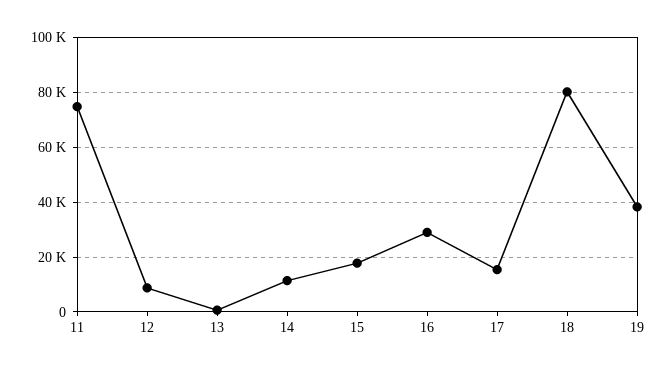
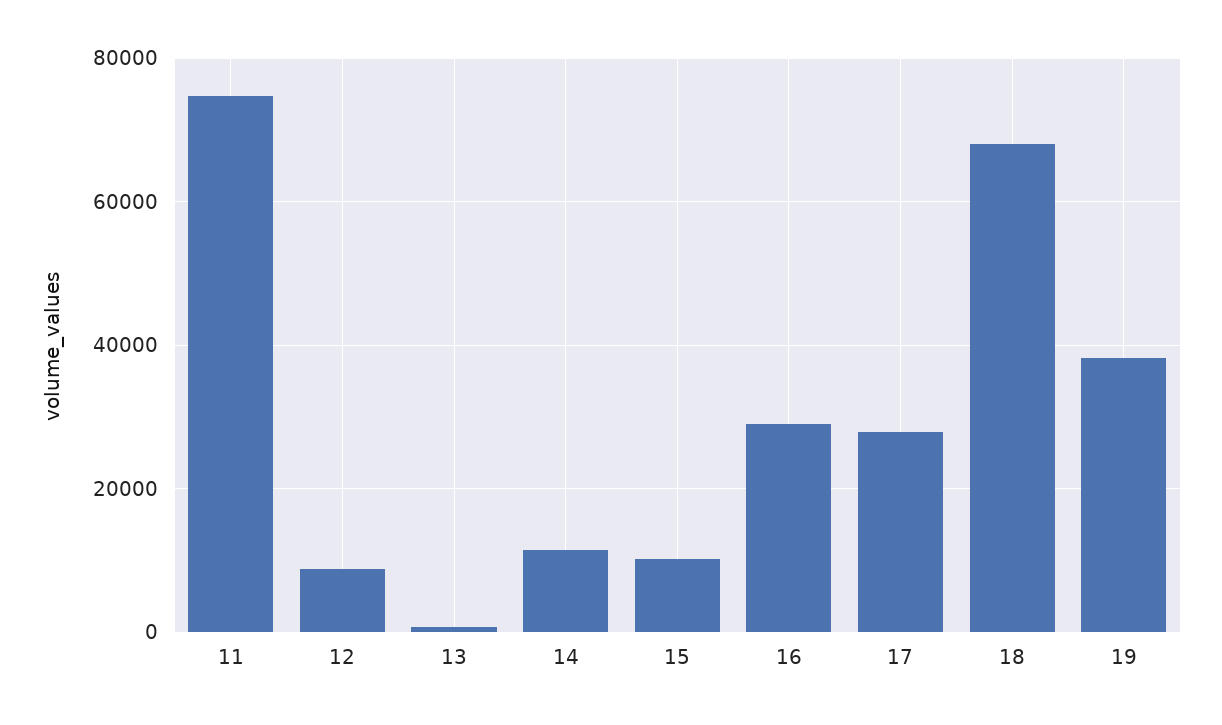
15: 17500 -> 10000
17: 15000 -> 28000
18: 80000 -> 68000

